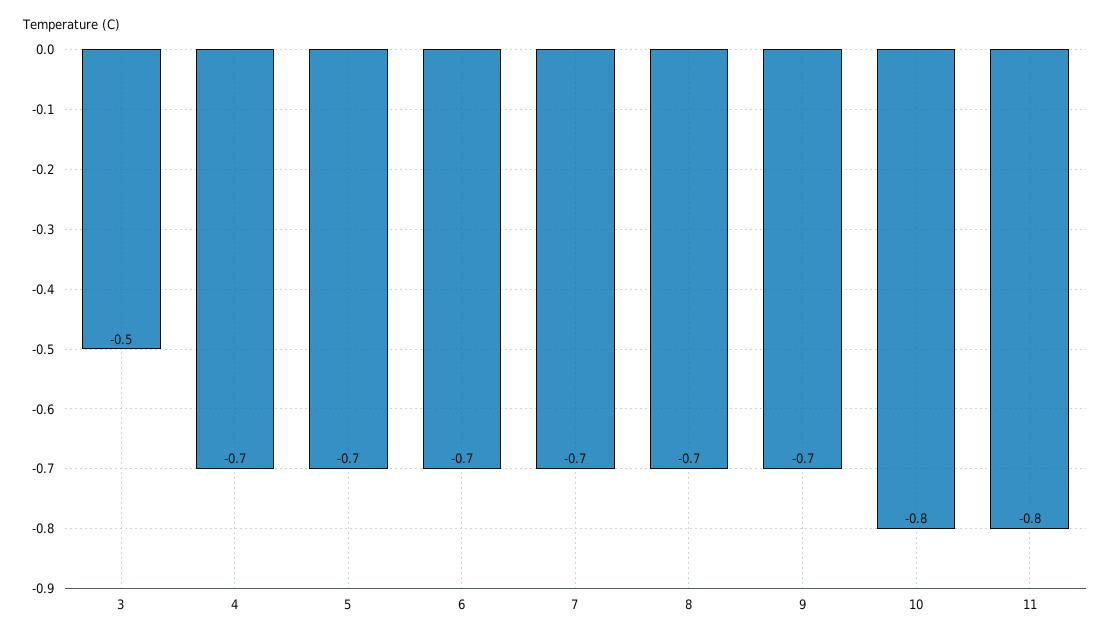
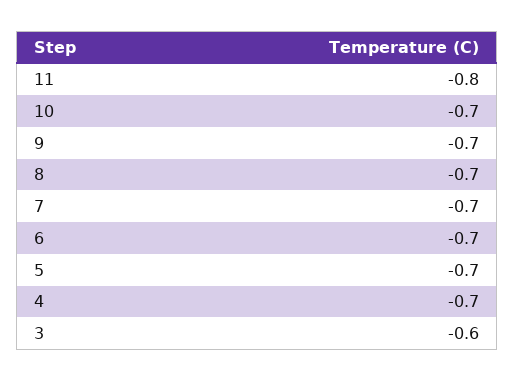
3: -0.5 -> -0.6
10: -0.8 -> -0.7

